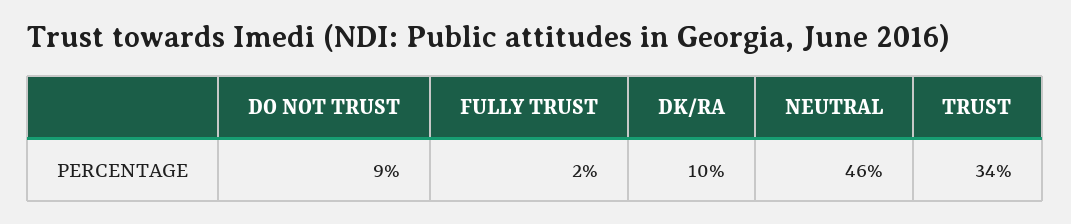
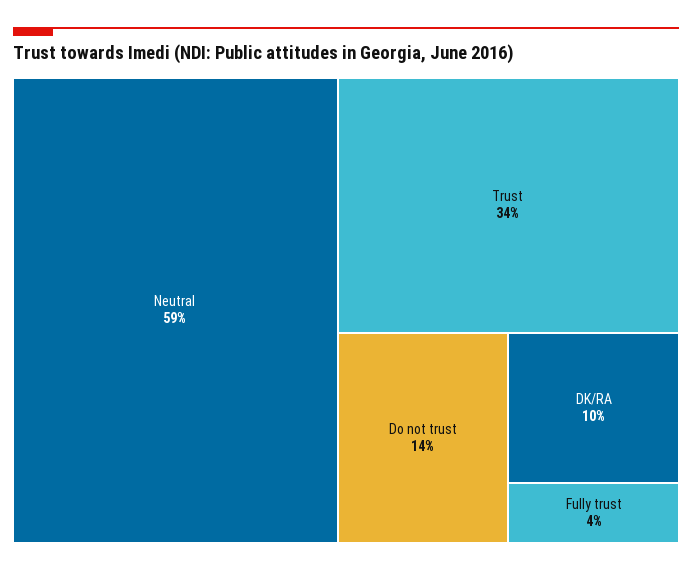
DO NOT TRUST: 9 -> 14
FULLY TRUST: 2 -> 4
NEUTRAL: 46 -> 59

